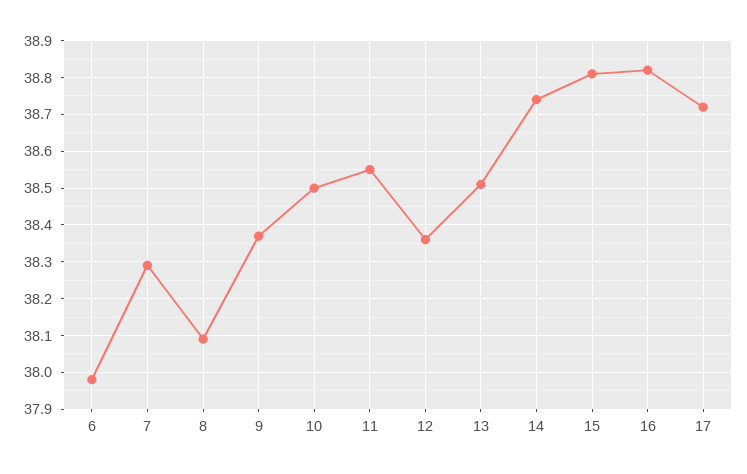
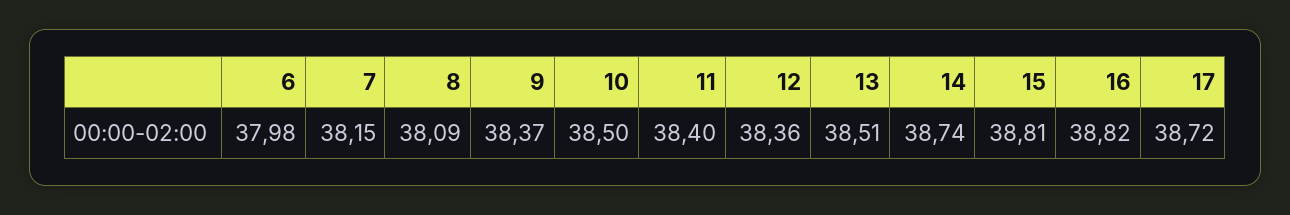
7: 38.3 -> 38.15
11: 38.55 -> 38.4

